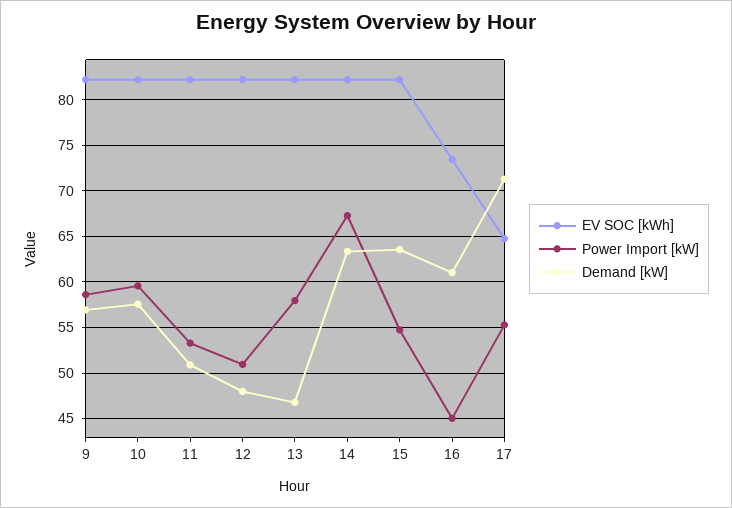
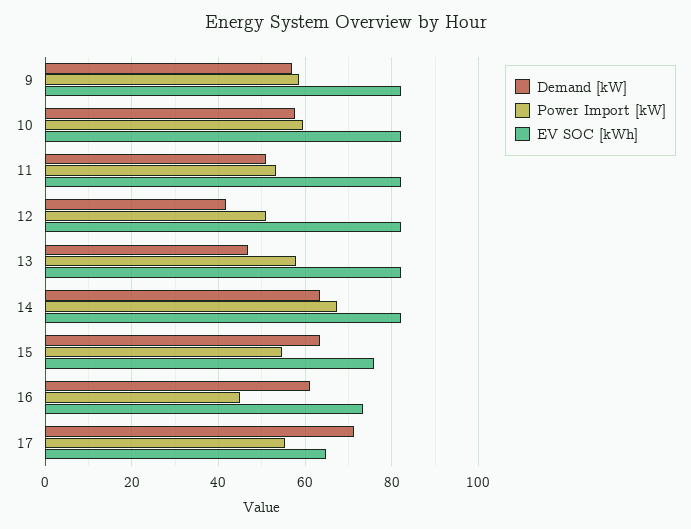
Demand [kW], 12: 48 -> 42
EV SOC [kWh], 15: 82 -> 76

